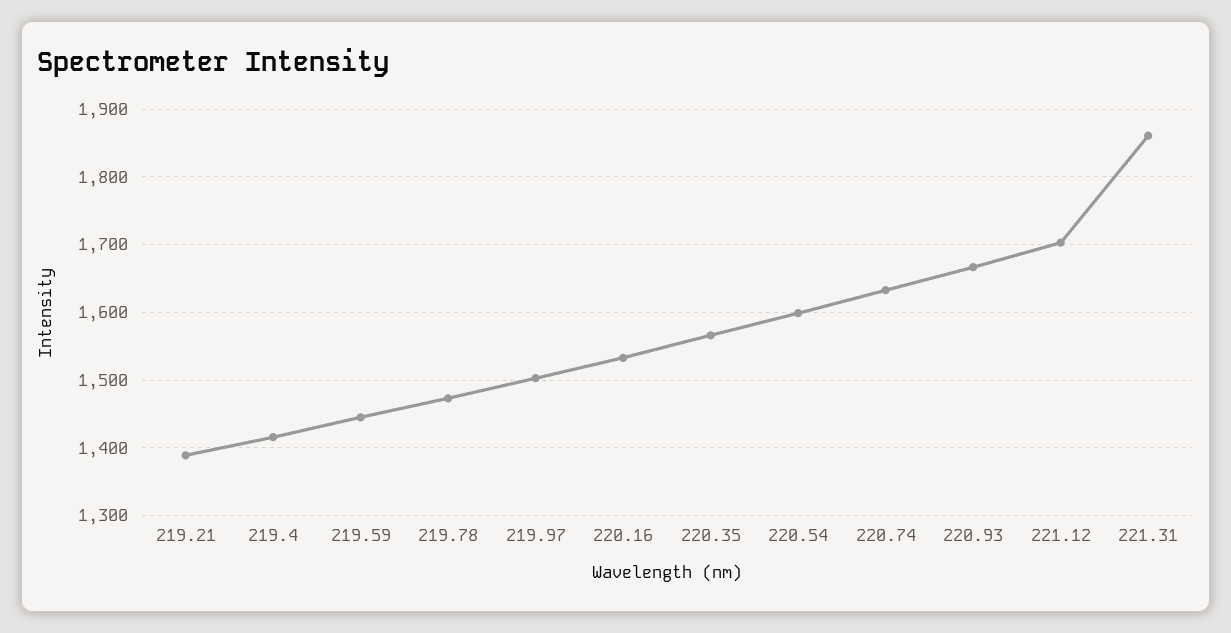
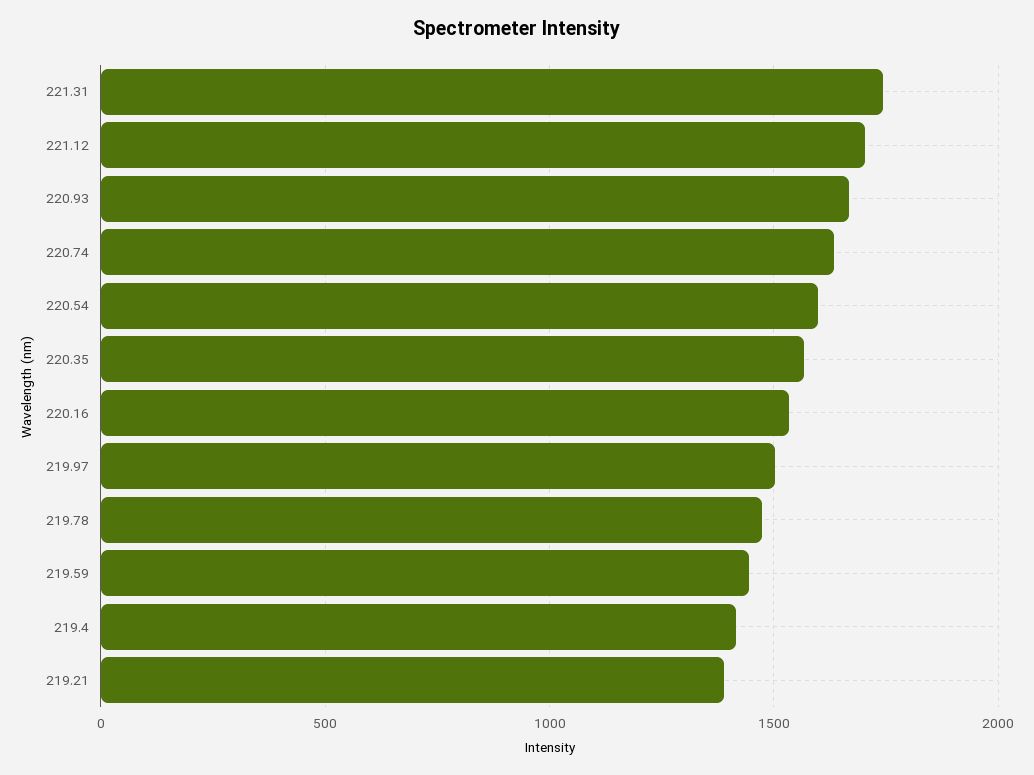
221.31: 1860 -> 1750

